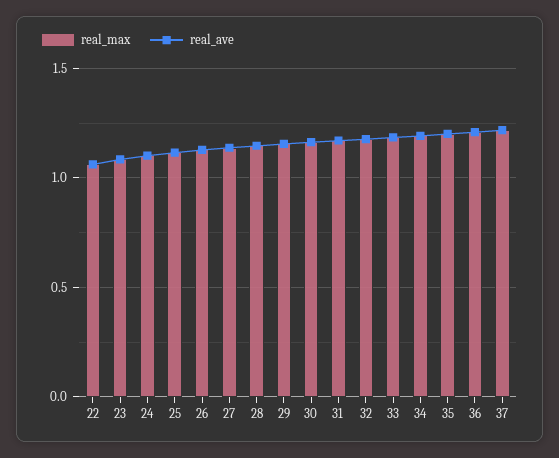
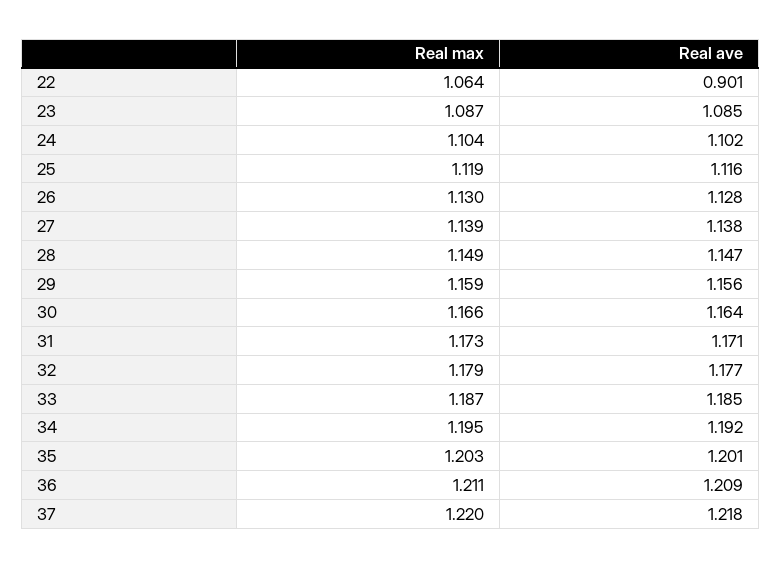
real_ave, 22: 1.05 -> 0.901

